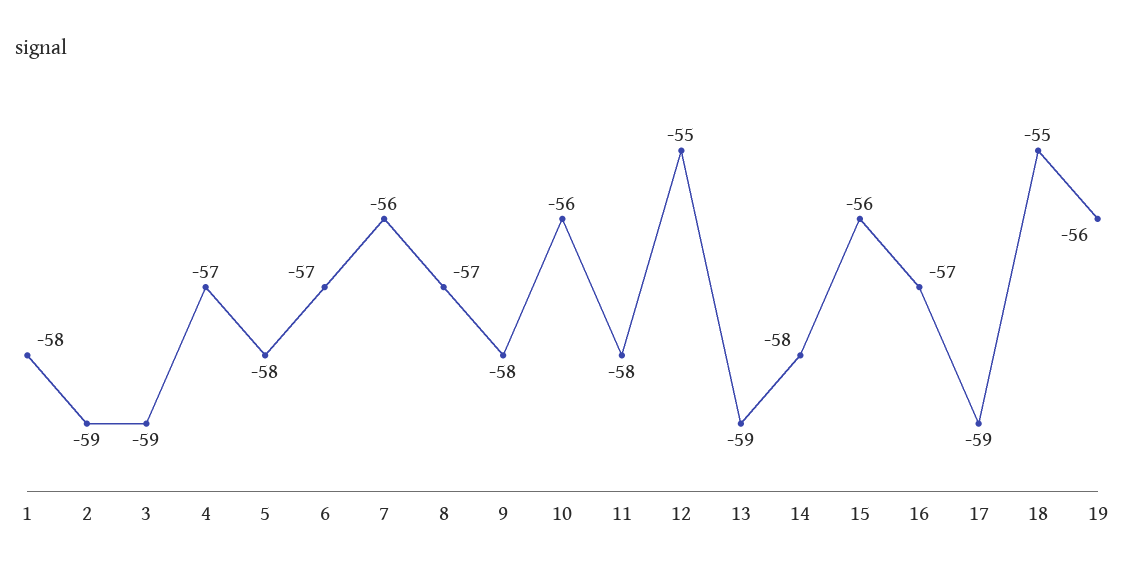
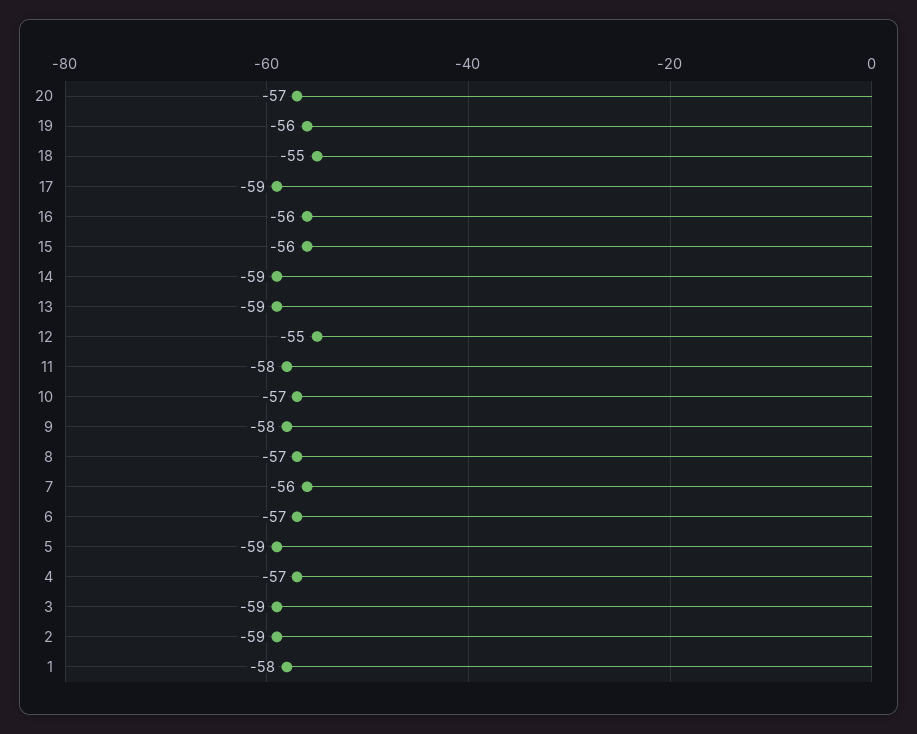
5: -58 -> -59
10: -56 -> -57
14: -58 -> -59
16: -57 -> -56
20: none -> -57

